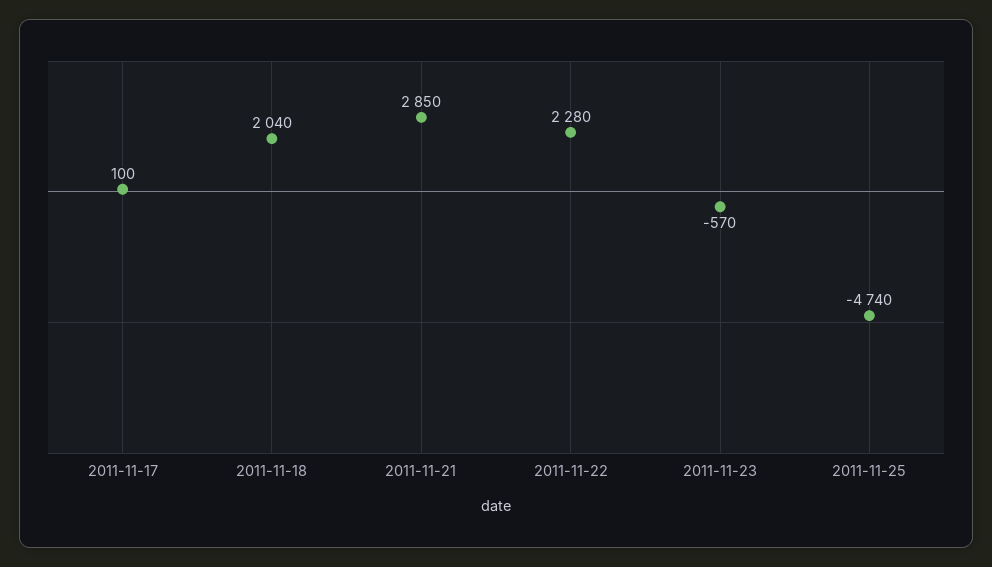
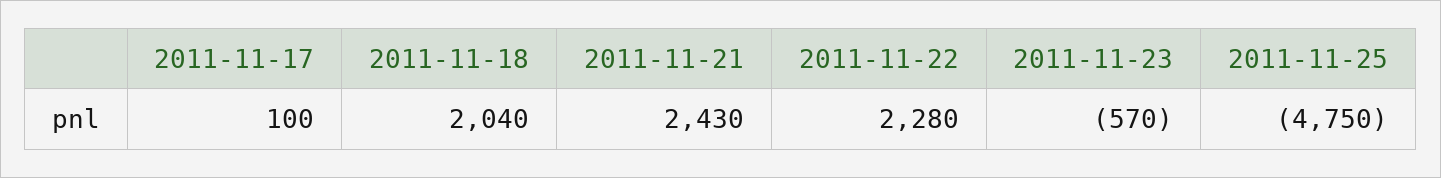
2011-11-21: 2850 -> 2430
2011-11-25: -4740 -> -4750

